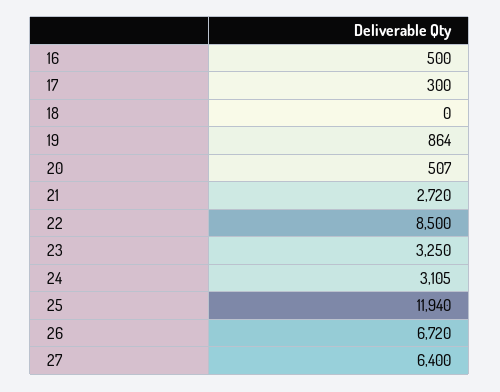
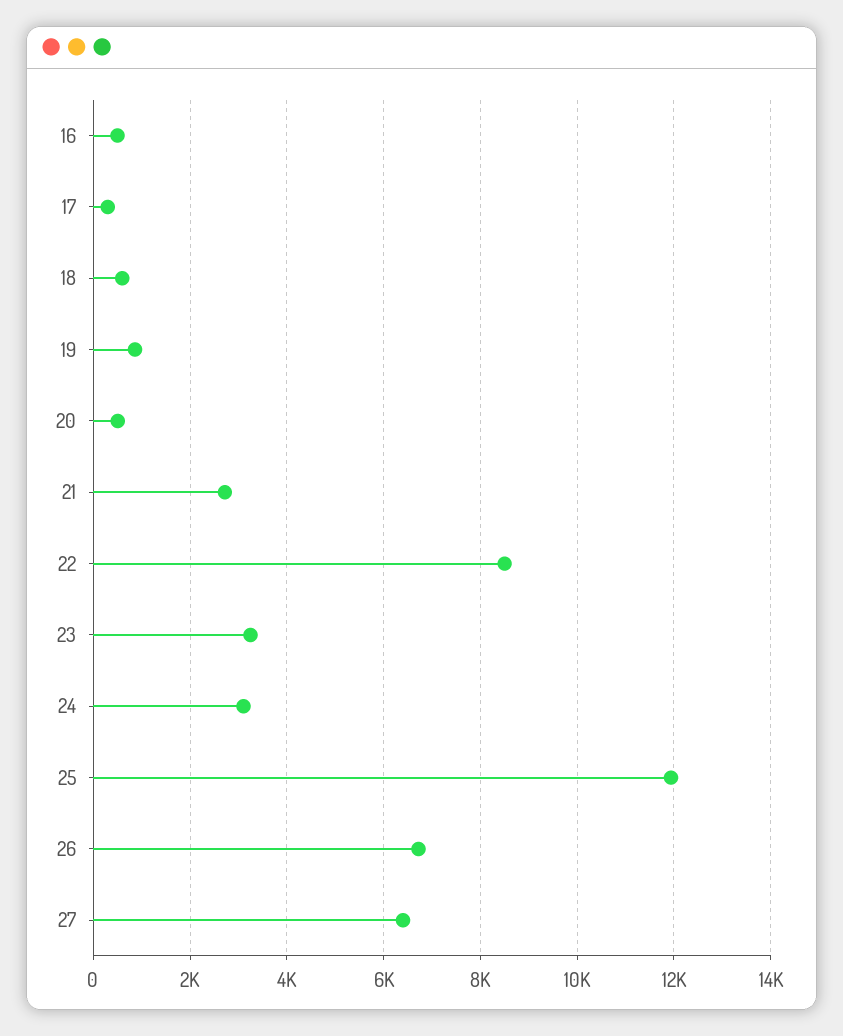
18: 0 -> 600

